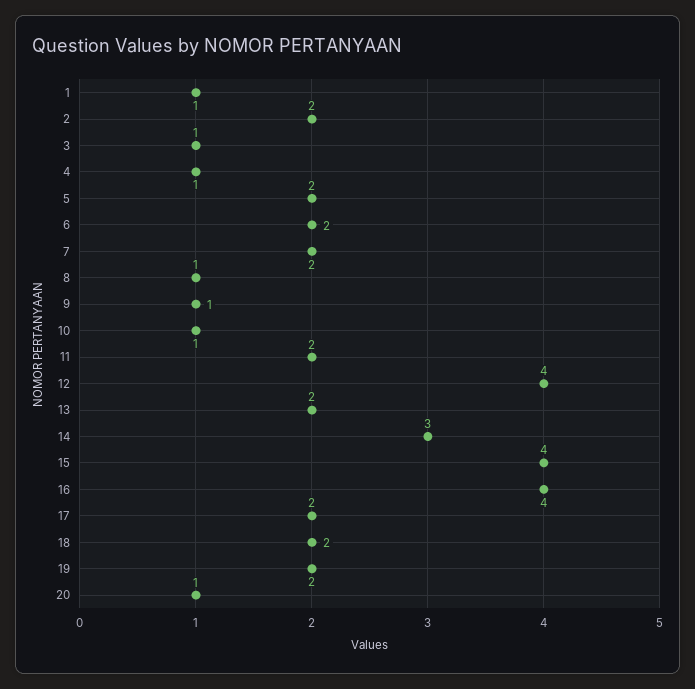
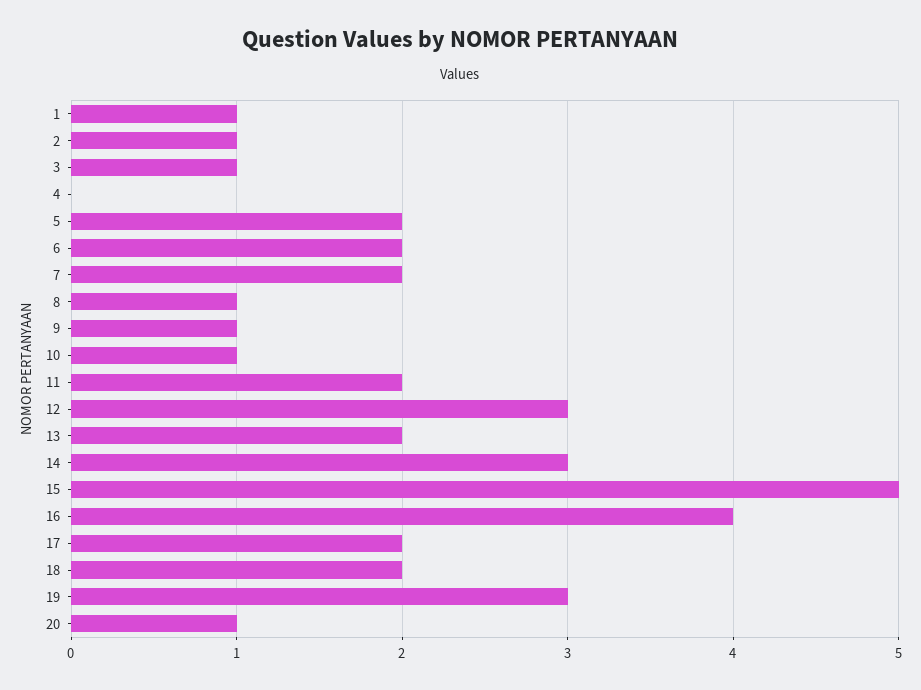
2: 2 -> 1
4: 1 -> 0
12: 4 -> 3
15: 4 -> 5
19: 2 -> 3

